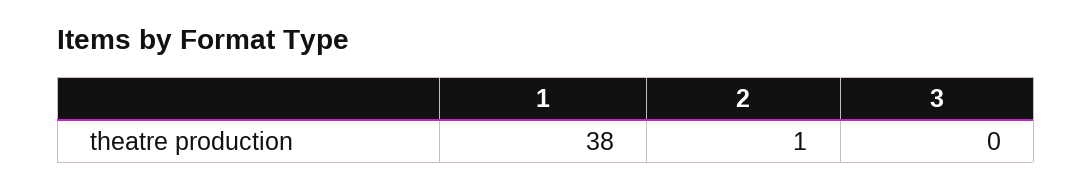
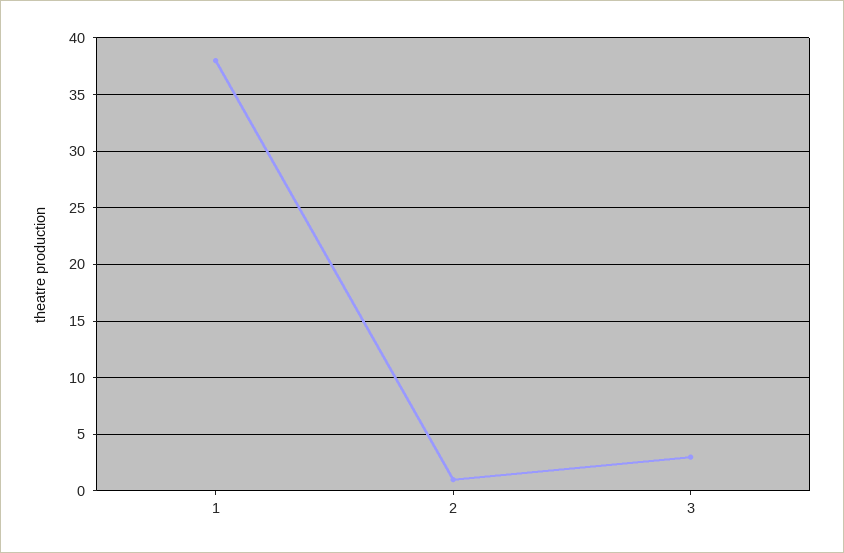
3: 0 -> 3

